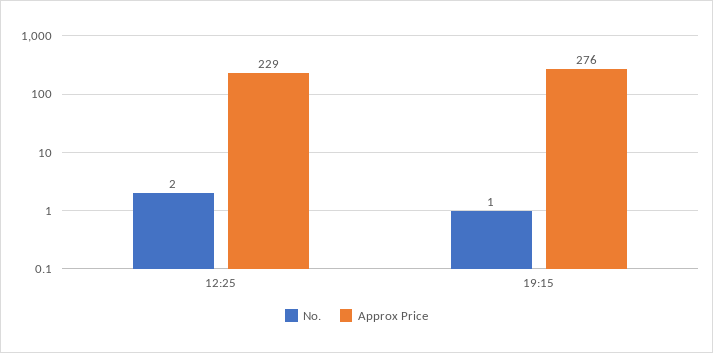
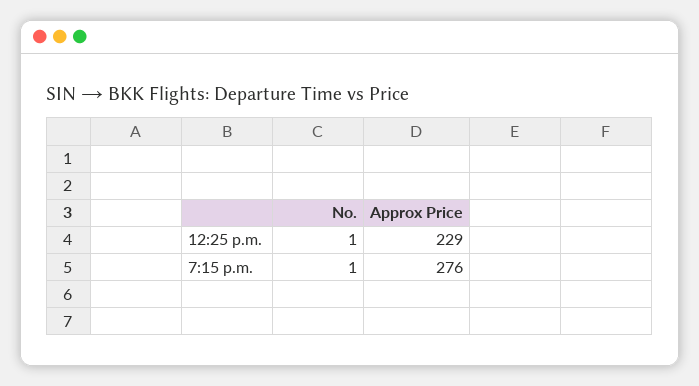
No., 12:25: 2 -> 1

